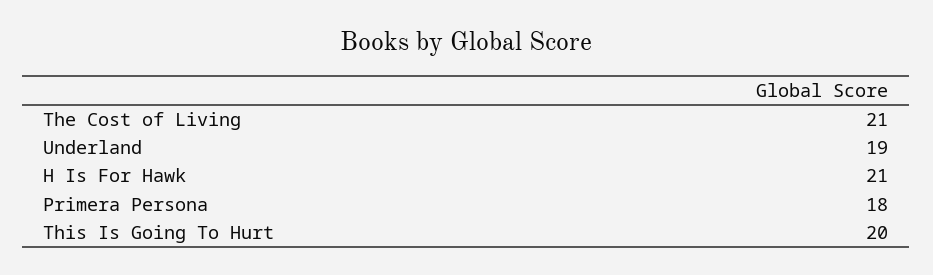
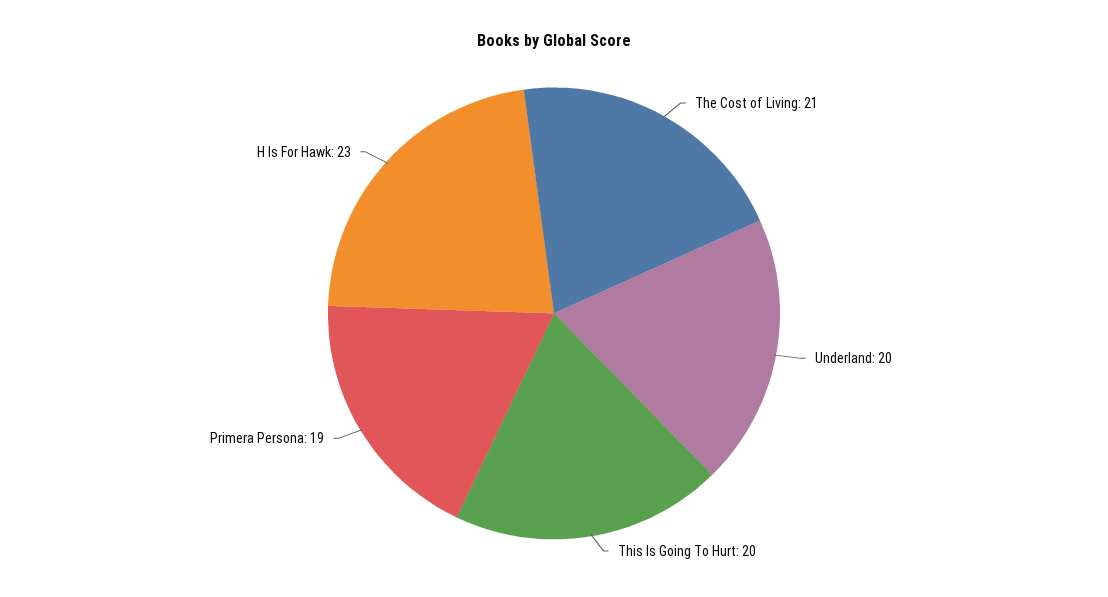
Underland: 19 -> 20
H Is For Hawk: 21 -> 23
Primera Persona: 18 -> 19

